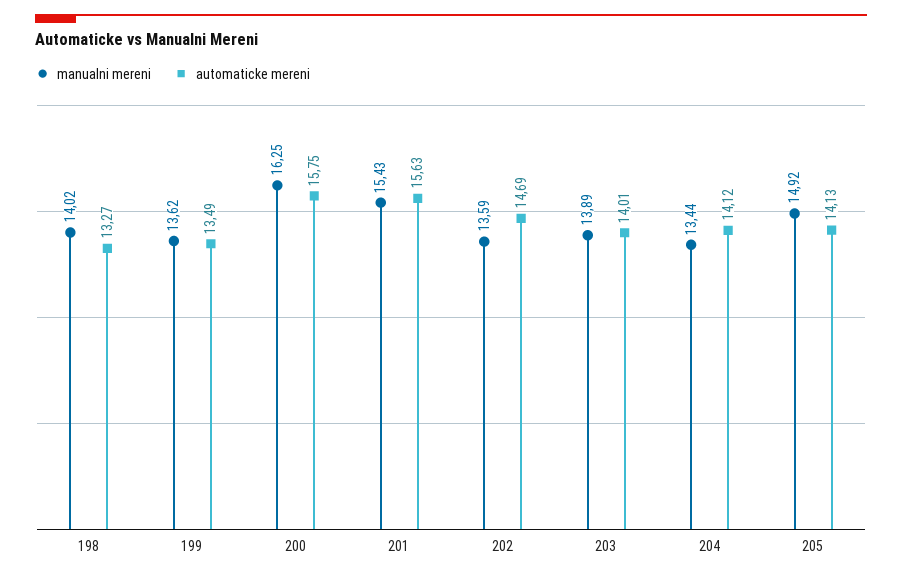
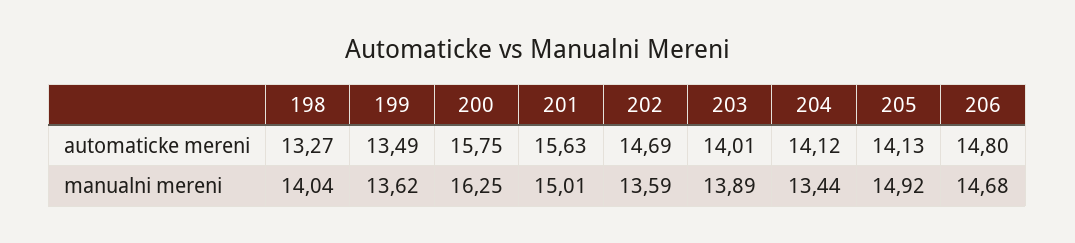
manualni mereni, 198: 14.02 -> 14.04
manualni mereni, 201: 15.43 -> 15.01
automaticke mereni, 206: none -> 14.8
manualni mereni, 206: none -> 14.68

